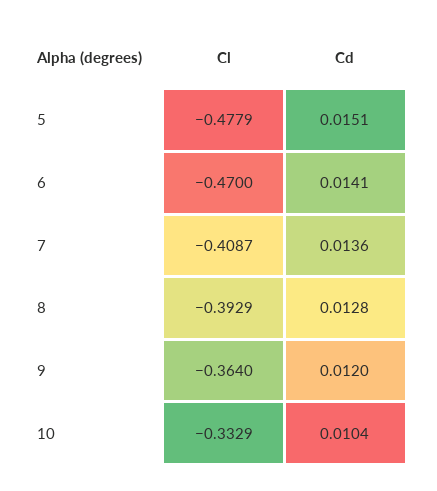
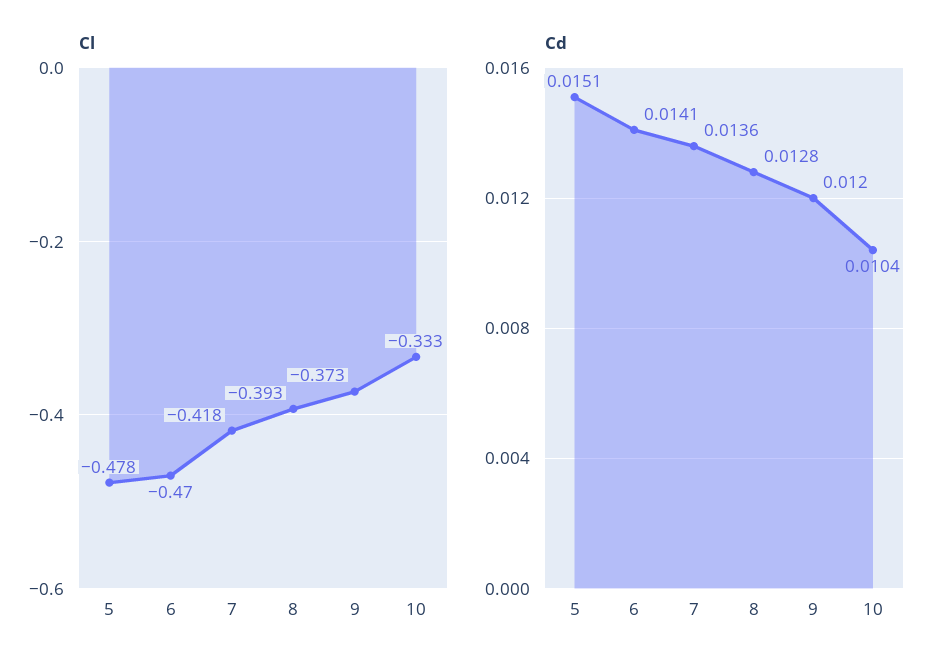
Cl, 7: -0.4087 -> -0.418
Cl, 9: -0.364 -> -0.373

